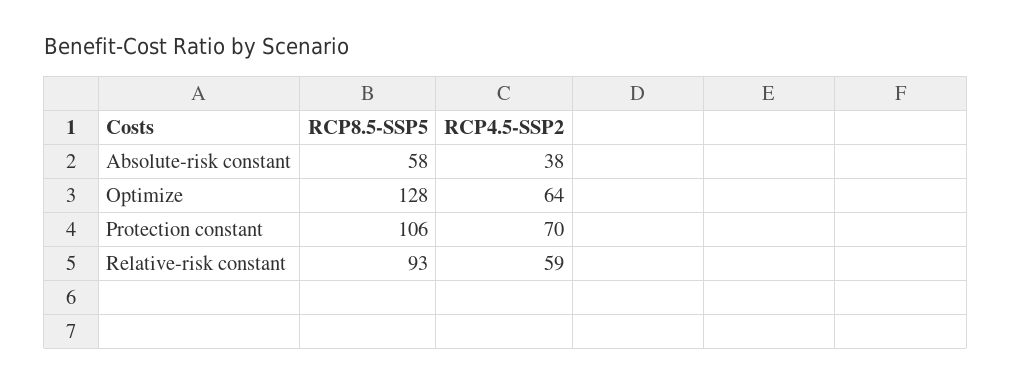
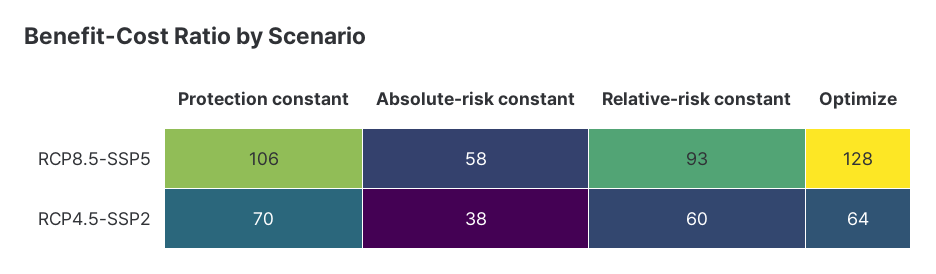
RCP4.5-SSP2, Relative-risk constant: 59 -> 60

